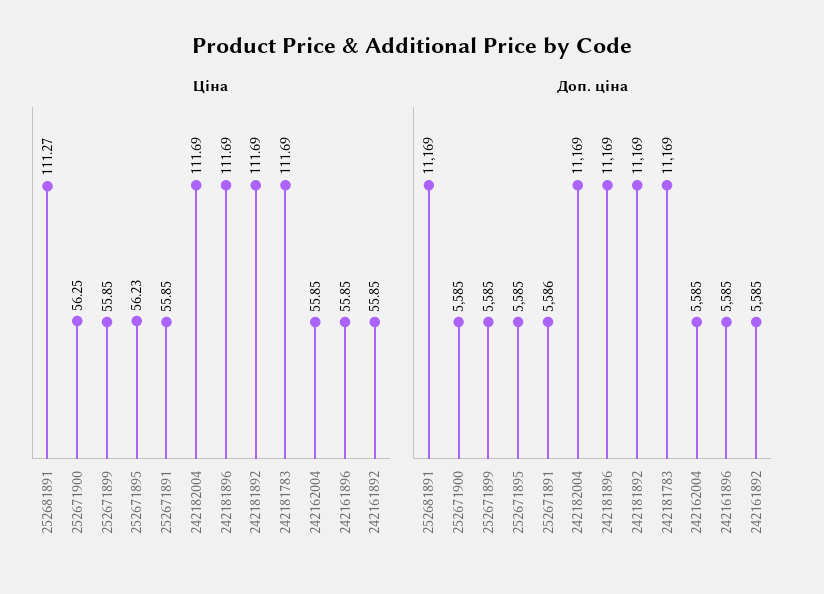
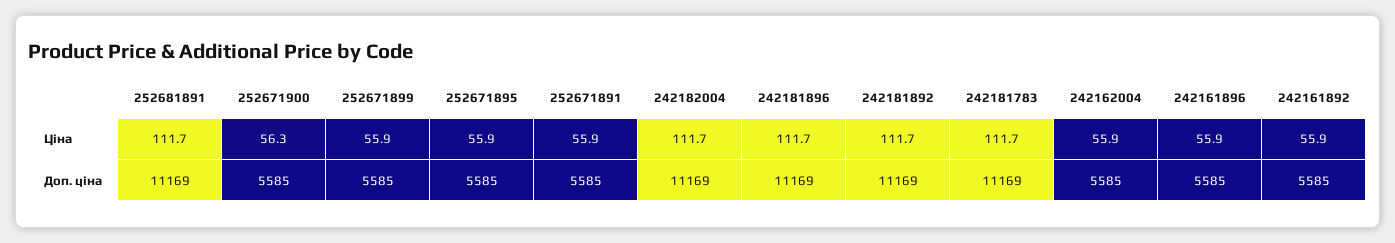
Ціна, 252681891: 111.27 -> 111.7
Ціна, 252671895: 56.23 -> 55.9
Доп. ціна, 252671891: 5586 -> 5585

